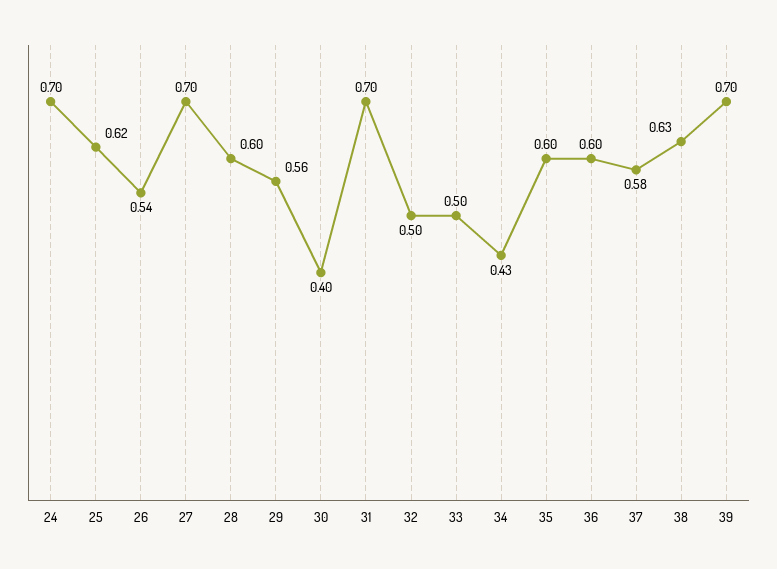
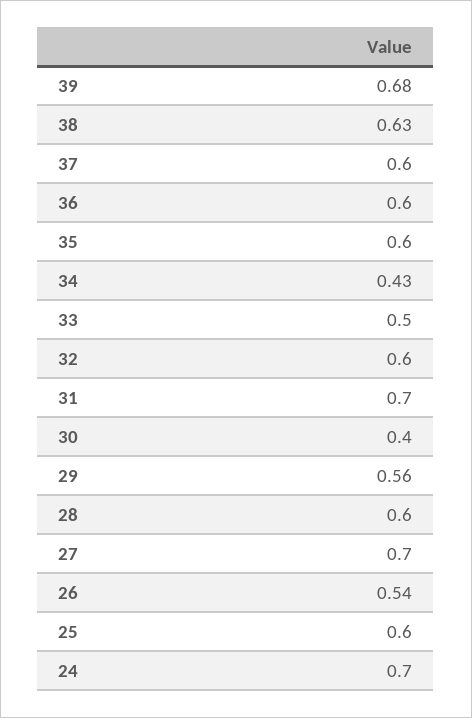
25: 0.62 -> 0.6
32: 0.5 -> 0.6
37: 0.58 -> 0.6
39: 0.7 -> 0.68

